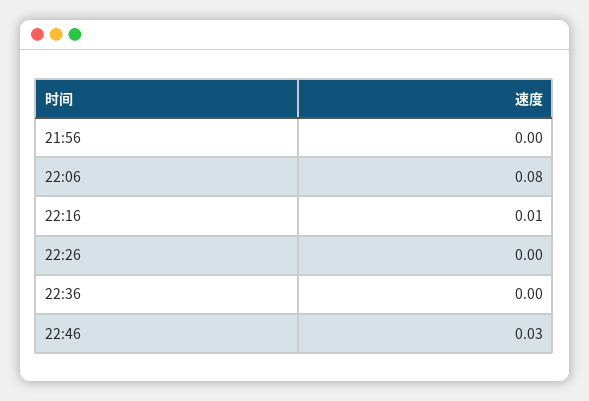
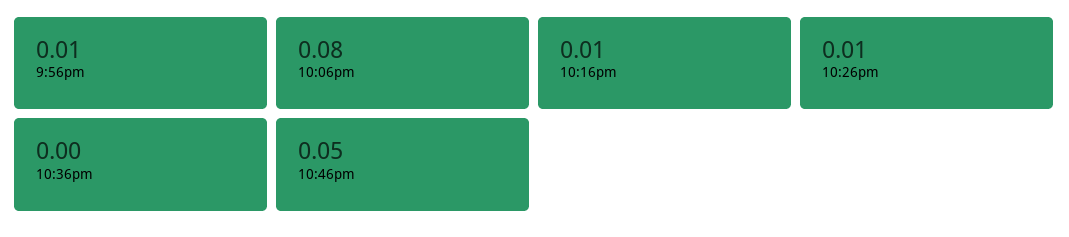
21:56: 0 -> 0.01
22:26: 0 -> 0.01
22:46: 0.03 -> 0.05

